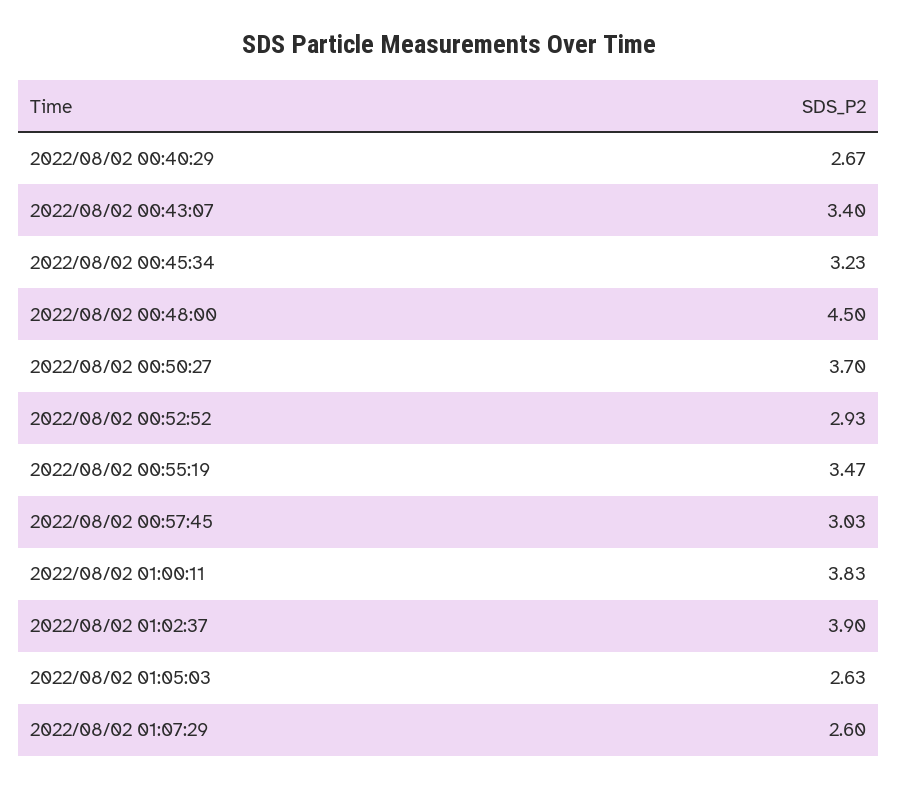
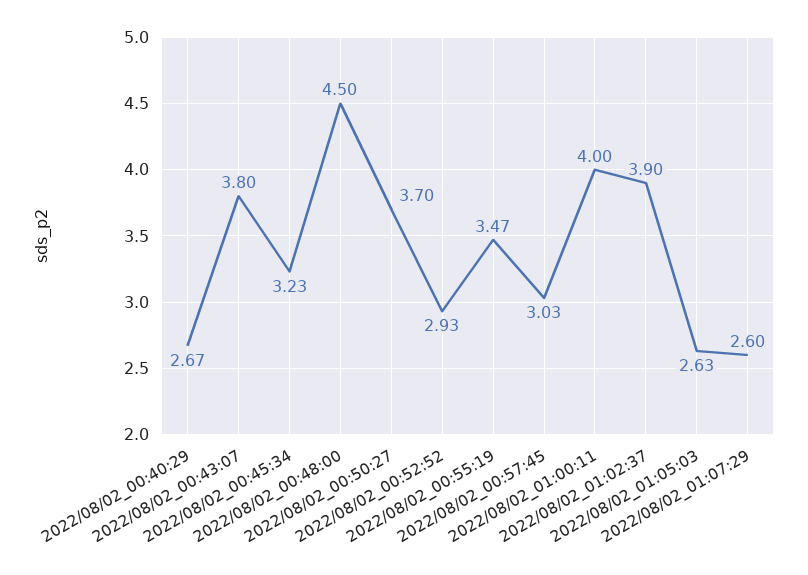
2022/08/02 00:43:07: 3.4 -> 3.8
2022/08/02 01:00:11: 3.83 -> 4

